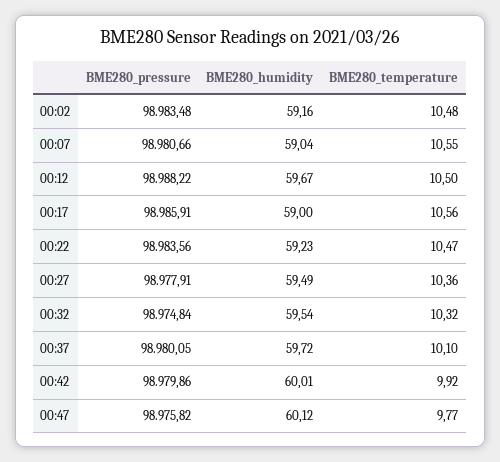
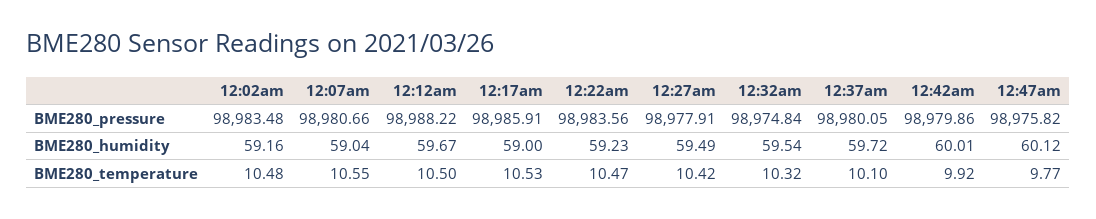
BME280_temperature, 00:17: 10.56 -> 10.53
BME280_temperature, 00:27: 10.36 -> 10.42

